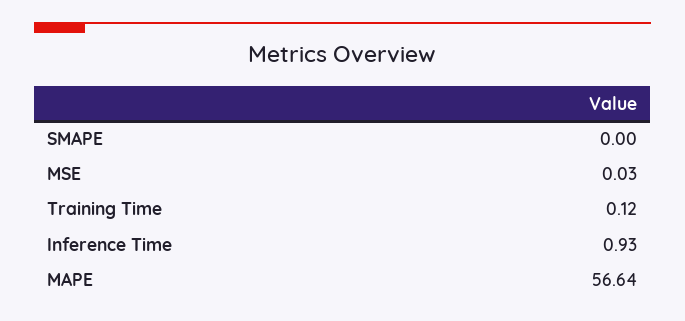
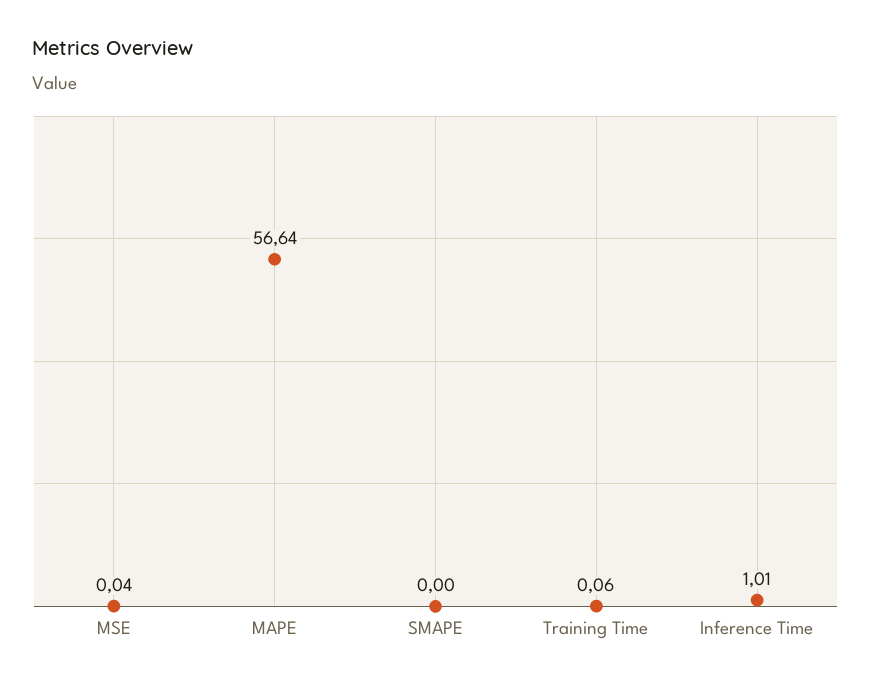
MSE: 0.03 -> 0.04
Training Time: 0.12 -> 0.06
Inference Time: 0.93 -> 1.01

